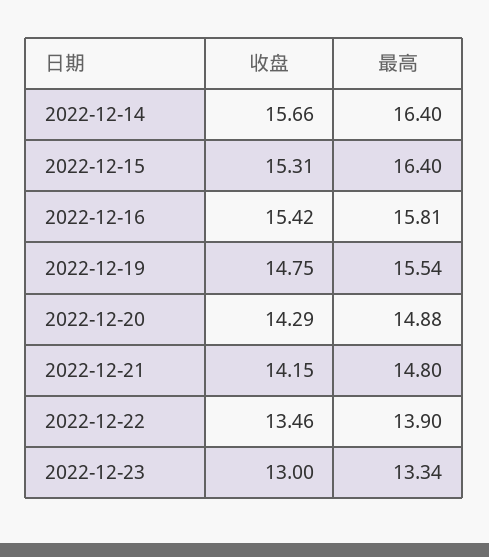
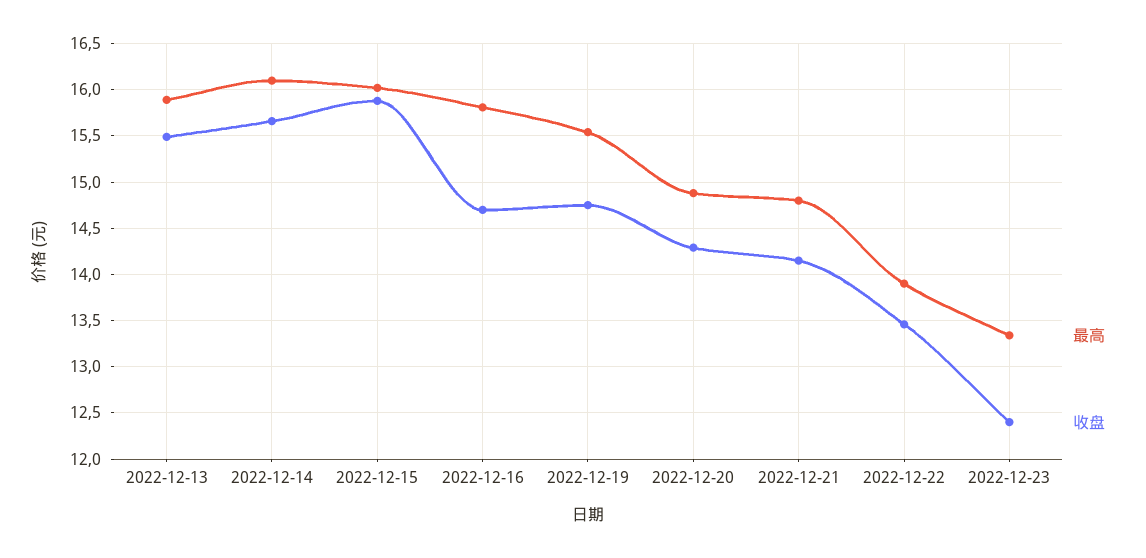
最高, 2022-12-14: 16.4 -> 16.1
收盘, 2022-12-15: 15.31 -> 15.9
最高, 2022-12-15: 16.4 -> 16
收盘, 2022-12-16: 15.42 -> 14.7
收盘, 2022-12-23: 13 -> 12.4
最高, 2022-12-13: none -> 15.9
收盘, 2022-12-13: none -> 15.5

